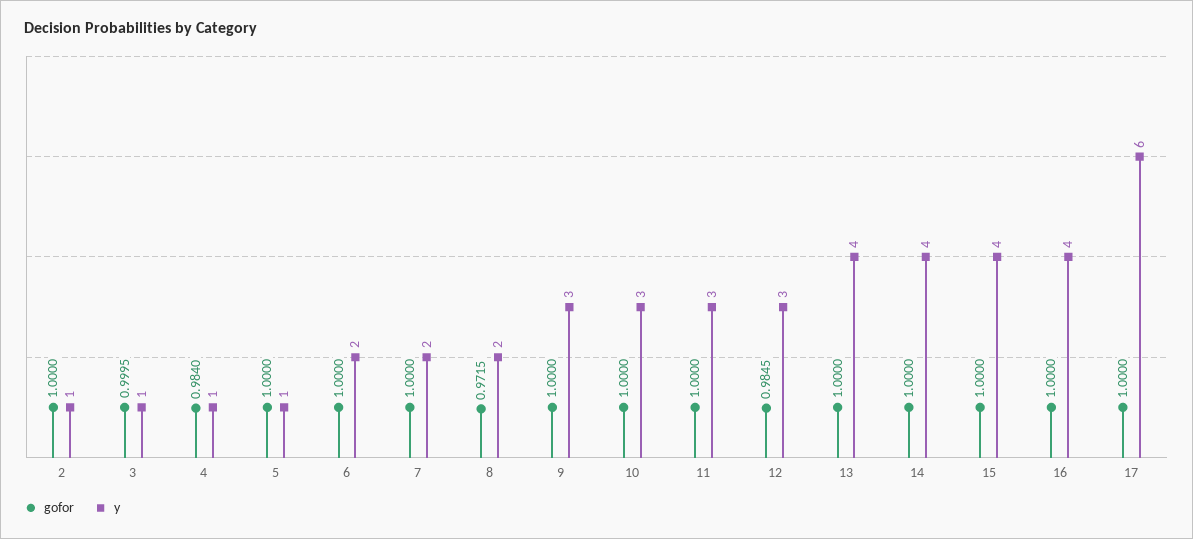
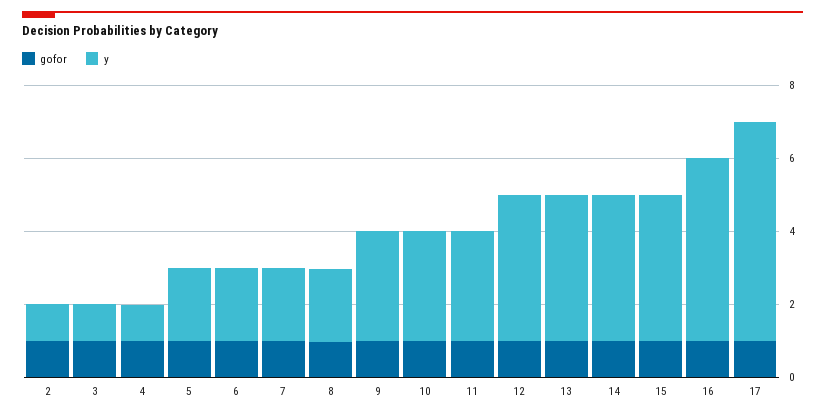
y, 5: 1 -> 2
y, 12: 3 -> 4
y, 16: 4 -> 5

